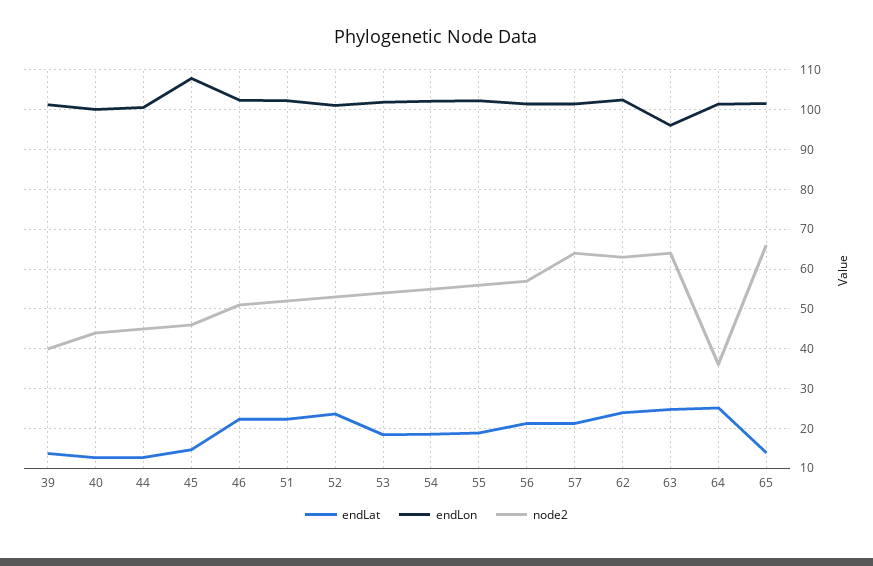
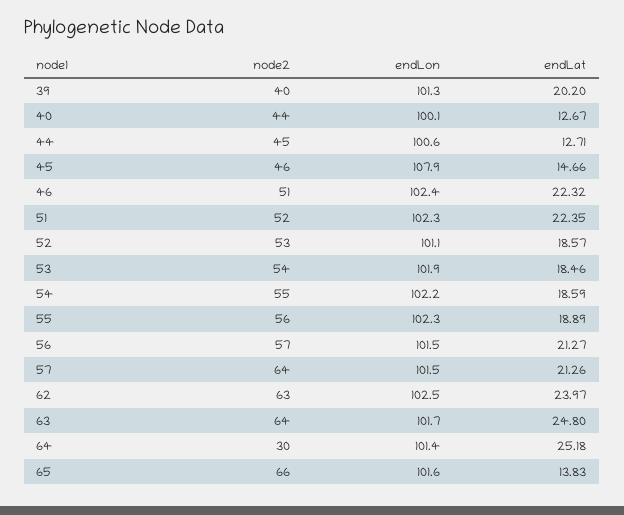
endLat, 39: 14 -> 20.2
endLat, 52: 24 -> 18.57
endLon, 63: 96 -> 101.7
node2, 64: 36 -> 30

